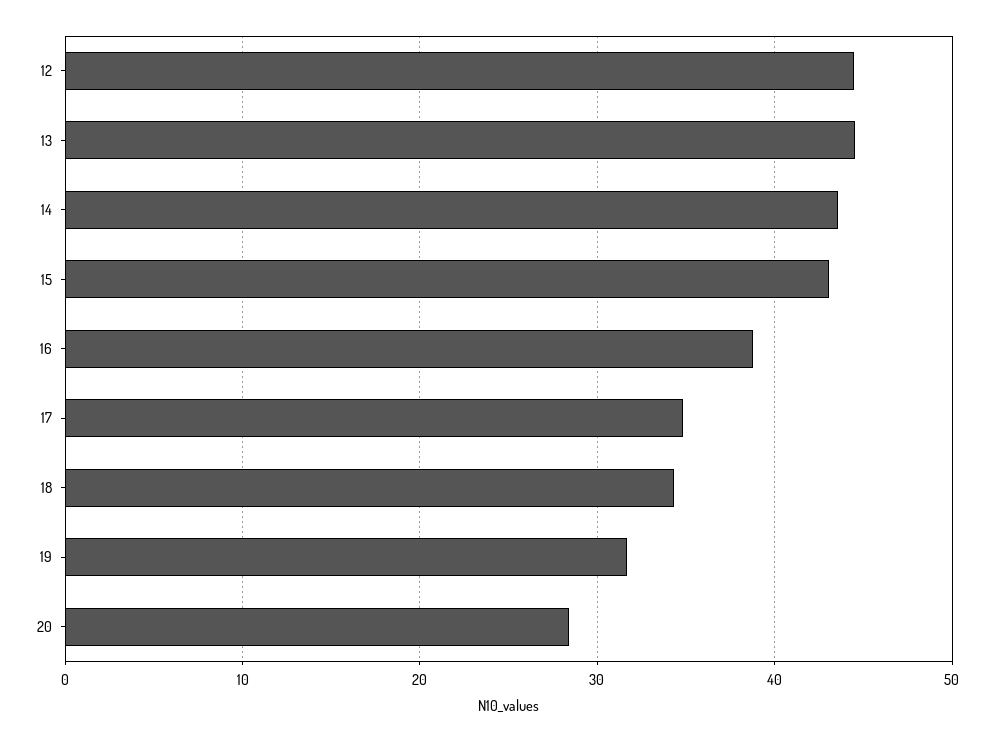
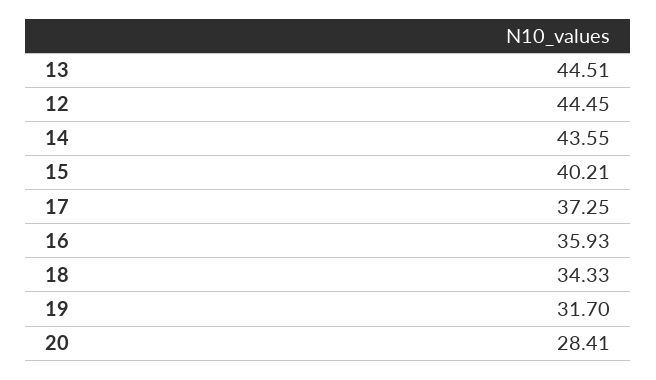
15: 43 -> 40.21
16: 39 -> 35.93
17: 35 -> 37.25

